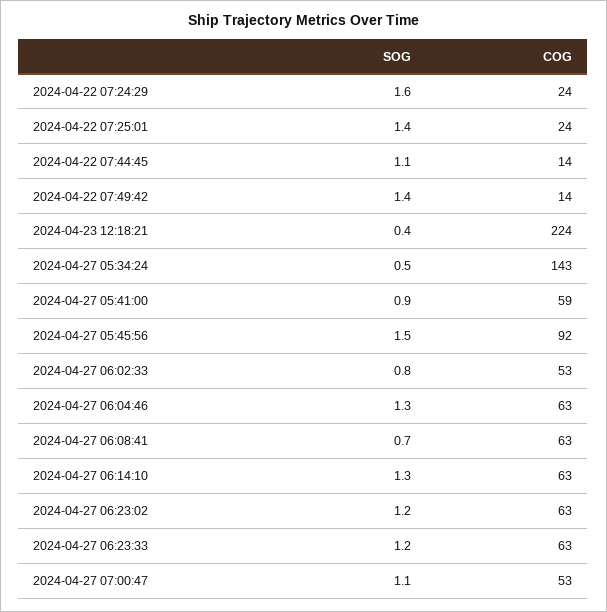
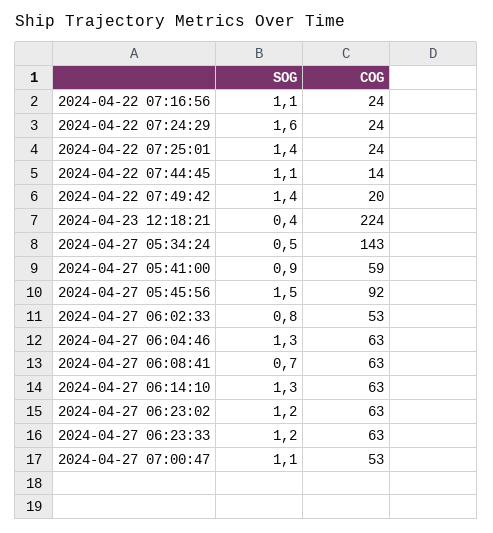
COG, 2024-04-22 07:49:42: 14 -> 20
SOG, 2024-04-22 07:16:56: none -> 1.1
COG, 2024-04-22 07:16:56: none -> 24

